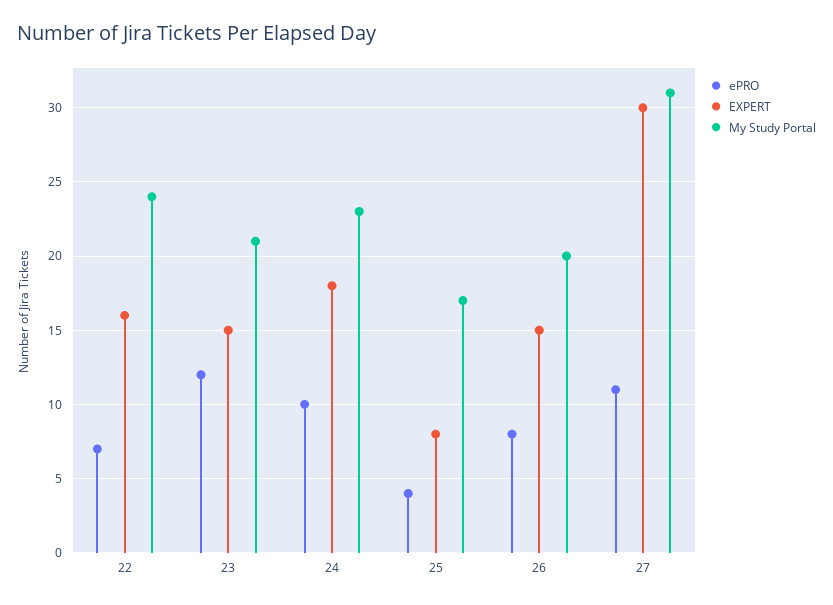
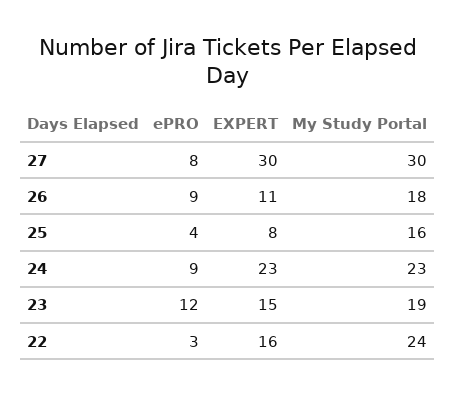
ePRO, 22: 7 -> 3
My Study Portal, 23: 21 -> 19
ePRO, 24: 10 -> 9
EXPERT, 24: 18 -> 23
My Study Portal, 25: 17 -> 16
ePRO, 26: 8 -> 9
EXPERT, 26: 15 -> 11
My Study Portal, 26: 20 -> 18
ePRO, 27: 11 -> 8
My Study Portal, 27: 31 -> 30

